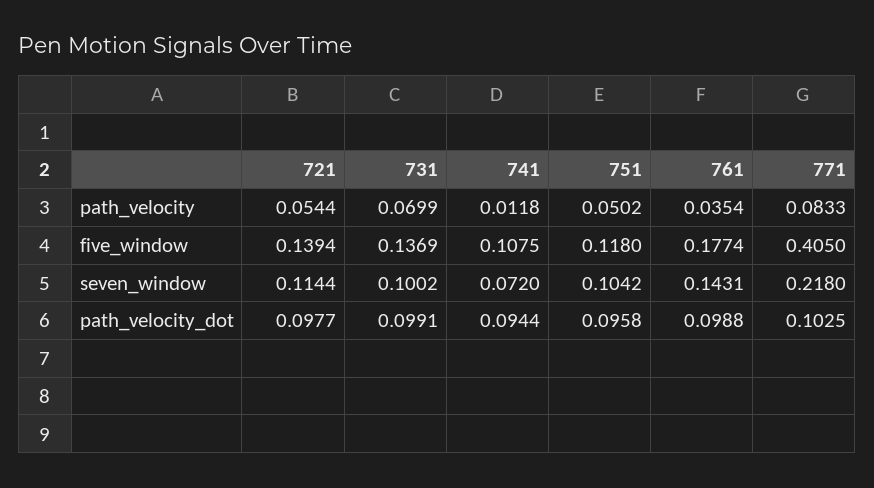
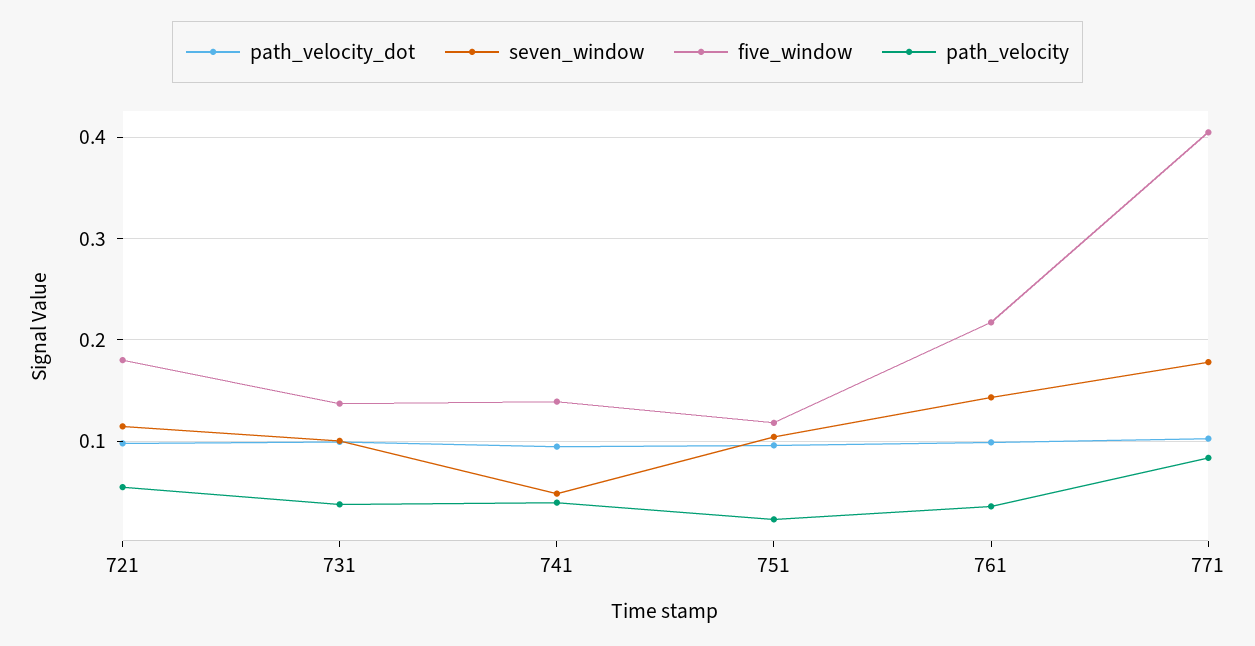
path_velocity, 731: 0.0699 -> 0.04
path_velocity, 741: 0.0118 -> 0.04
path_velocity, 751: 0.0502 -> 0.02
five_window, 721: 0.1394 -> 0.18
five_window, 741: 0.1075 -> 0.14
five_window, 761: 0.1774 -> 0.22
seven_window, 741: 0.072 -> 0.05
seven_window, 771: 0.218 -> 0.18

